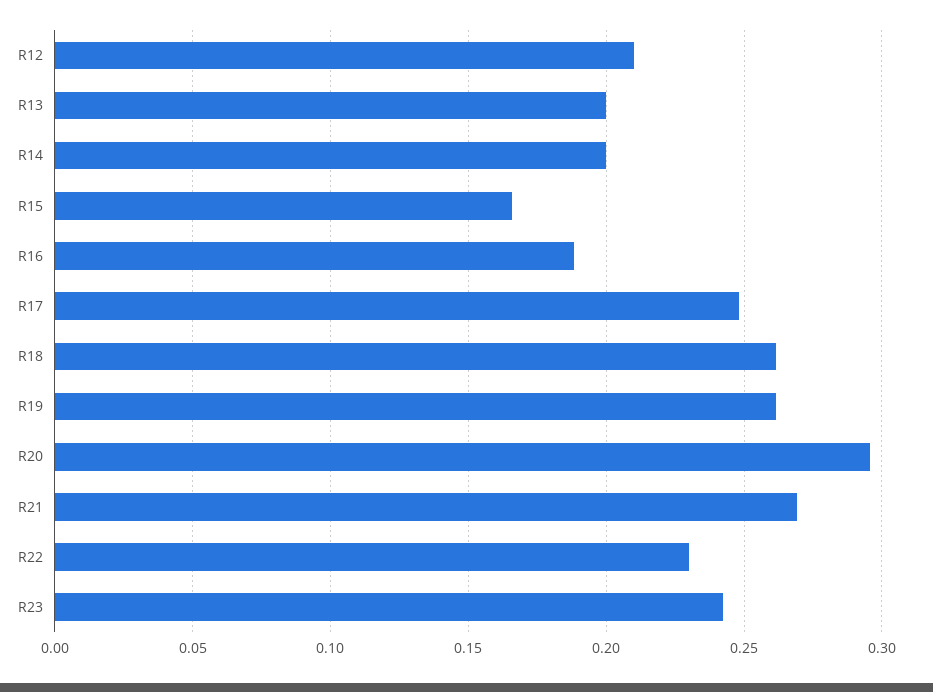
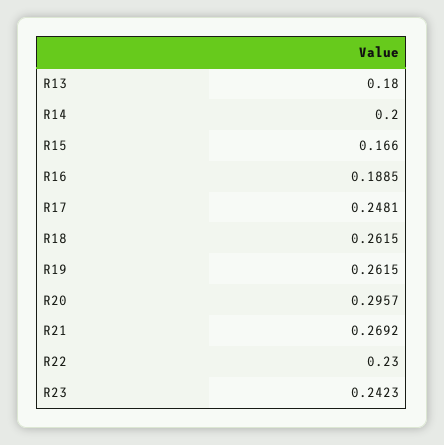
R12: 0.21 -> none
R13: 0.2 -> 0.18

